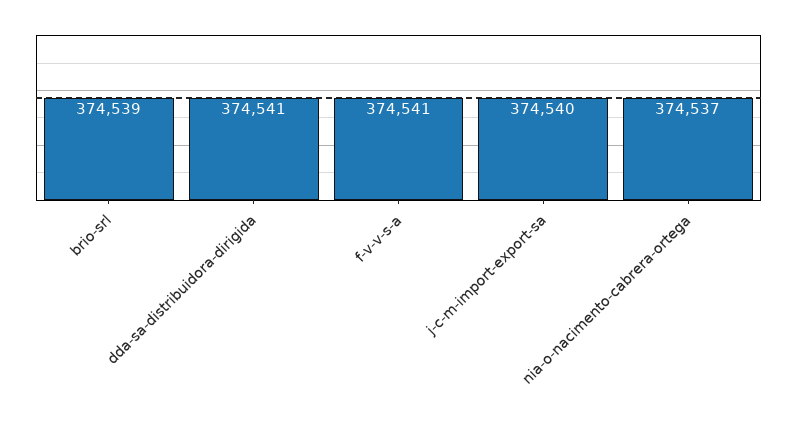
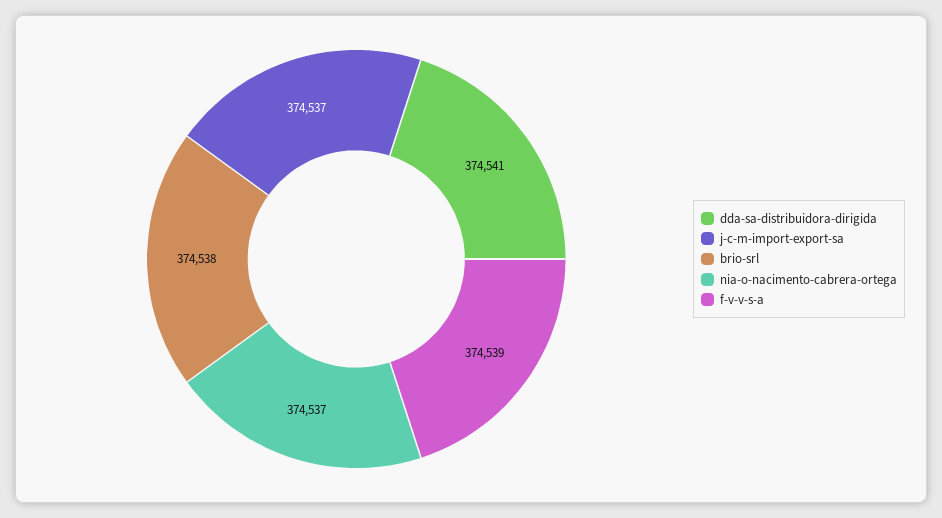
brio-srl: 374539 -> 374538
f-v-v-s-a: 374541 -> 374539
j-c-m-import-export-sa: 374540 -> 374537

